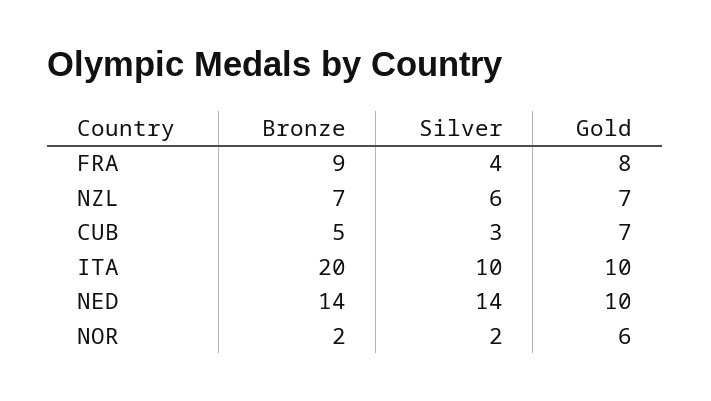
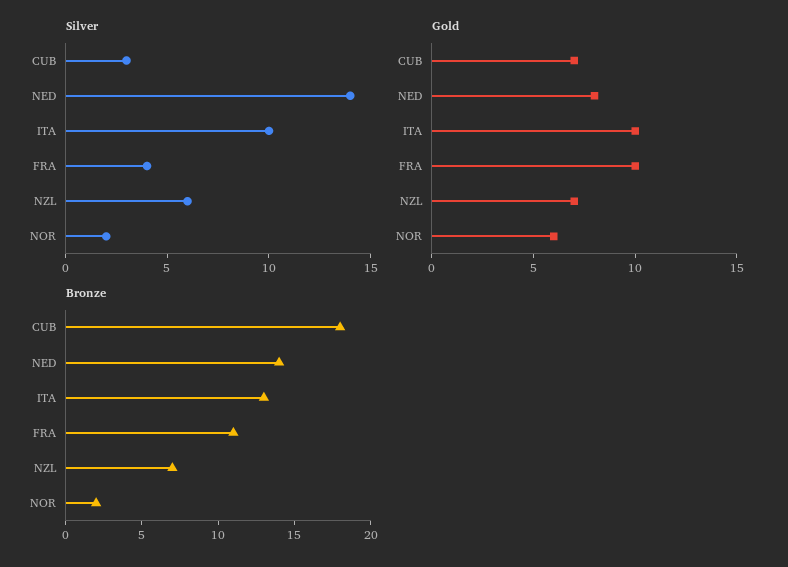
Bronze, FRA: 9 -> 11
Gold, FRA: 8 -> 10
Bronze, CUB: 5 -> 18
Bronze, ITA: 20 -> 13
Gold, NED: 10 -> 8

